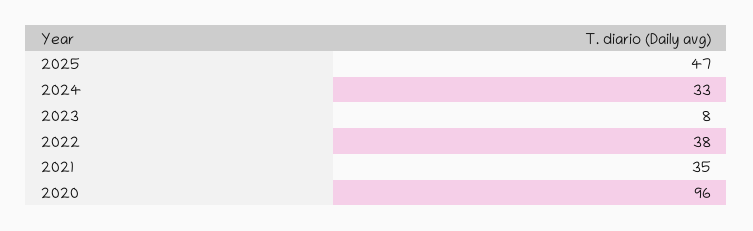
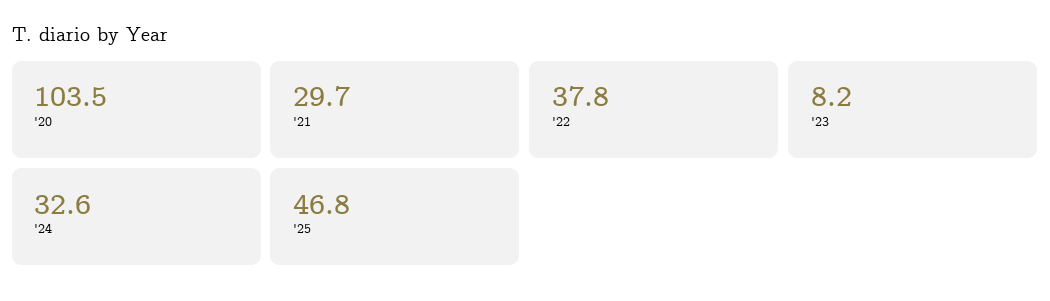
2021: 35 -> 29.7
2020: 96 -> 103.5

